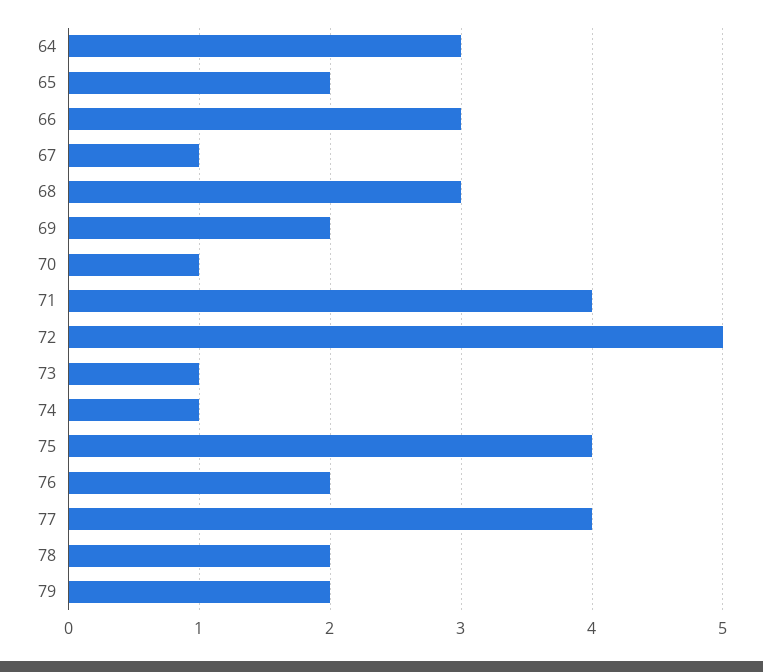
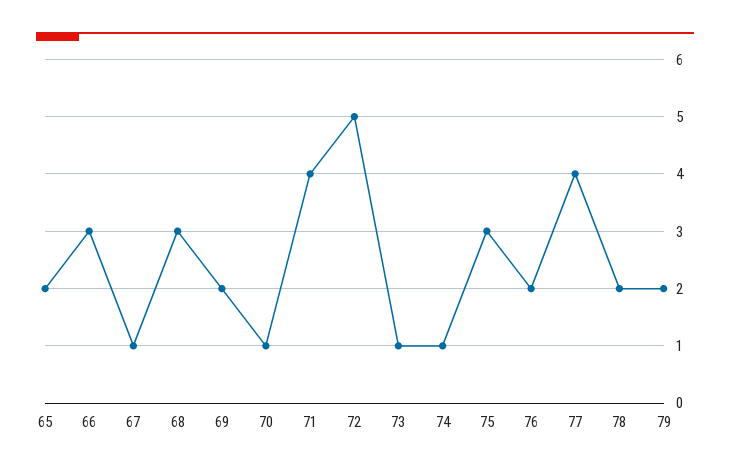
64: 3 -> none
75: 4 -> 3

